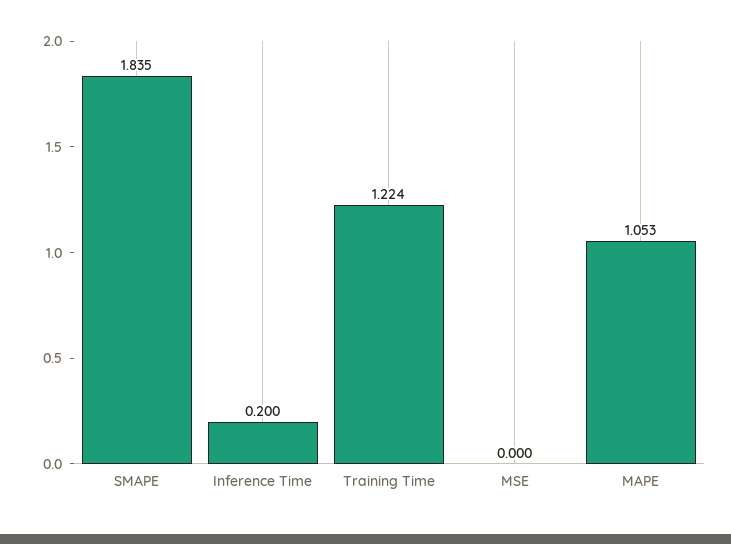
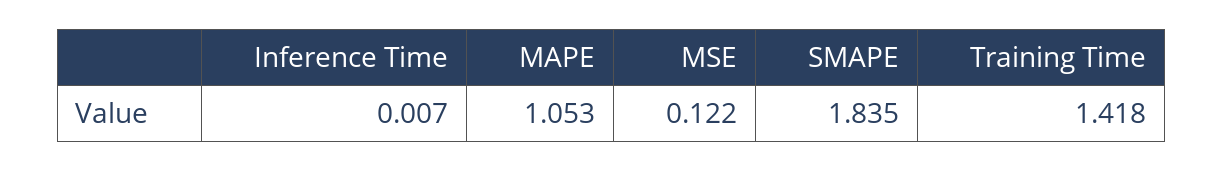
Inference Time: 0.2 -> 0.007
Training Time: 1.224 -> 1.418
MSE: 0 -> 0.122

